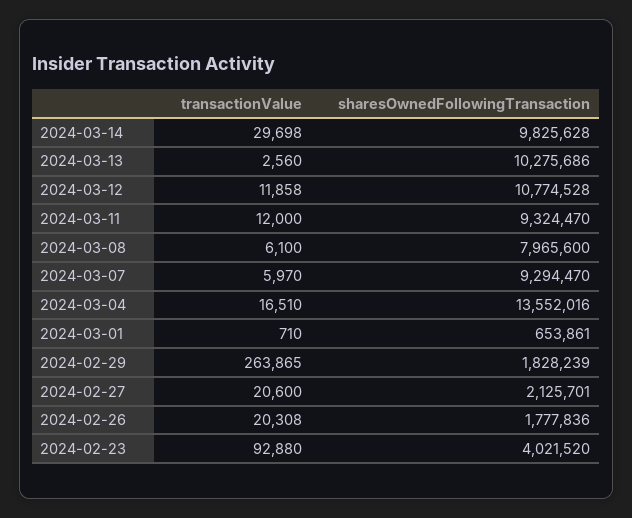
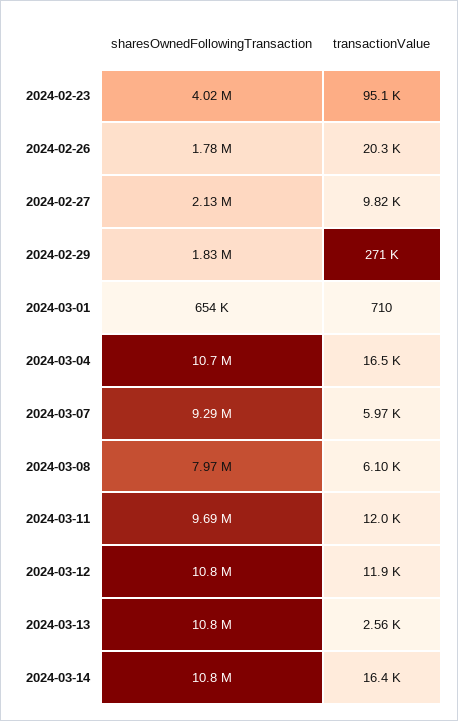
transactionValue, 2024-03-14: 29698 -> 16400
sharesOwnedFollowingTransaction, 2024-03-14: 9825628 -> 10800000
sharesOwnedFollowingTransaction, 2024-03-13: 10275686 -> 10800000
sharesOwnedFollowingTransaction, 2024-03-11: 9324470 -> 9690000
sharesOwnedFollowingTransaction, 2024-03-04: 13552016 -> 10700000
transactionValue, 2024-02-29: 263865 -> 271000
transactionValue, 2024-02-27: 20600 -> 9820
transactionValue, 2024-02-23: 92880 -> 95100

